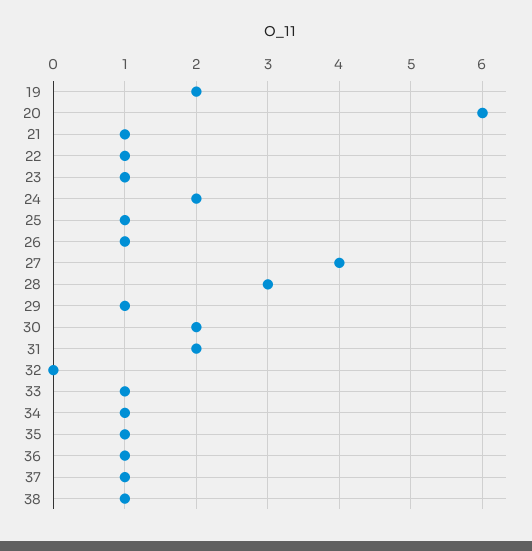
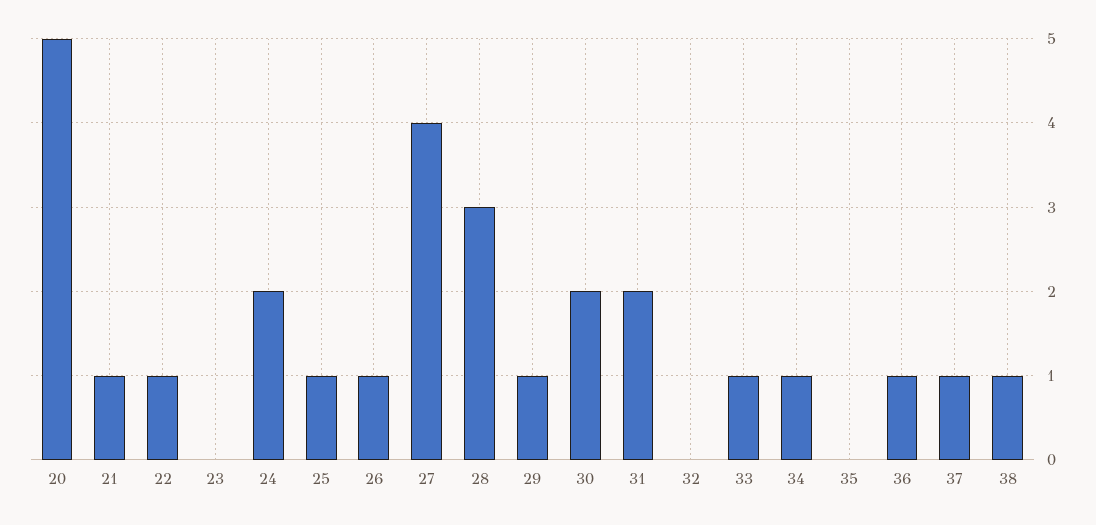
19: 2 -> none
20: 6 -> 5
23: 1 -> 0
35: 1 -> 0

